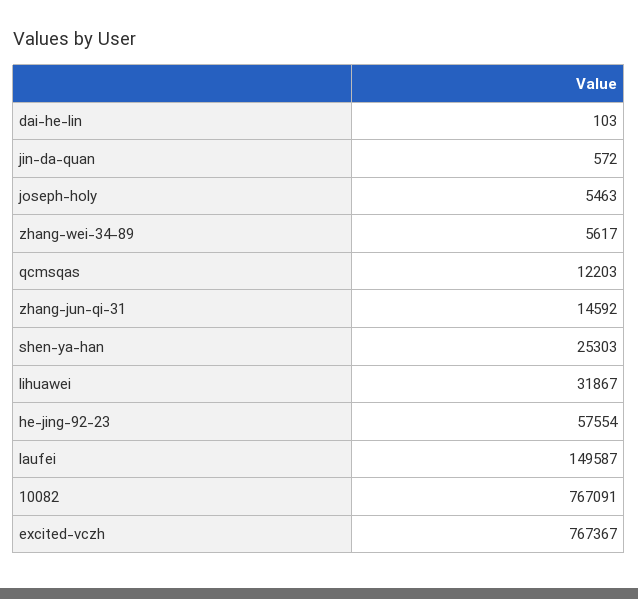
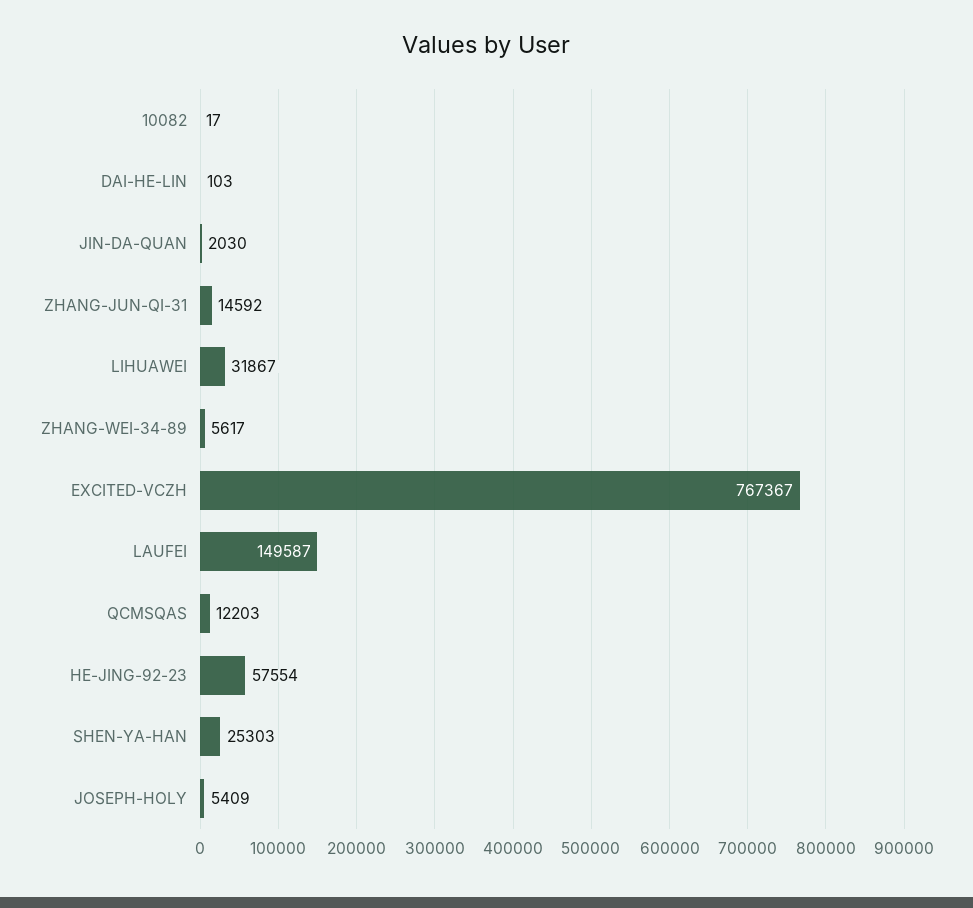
jin-da-quan: 572 -> 2030
joseph-holy: 5463 -> 5409
10082: 767091 -> 17

